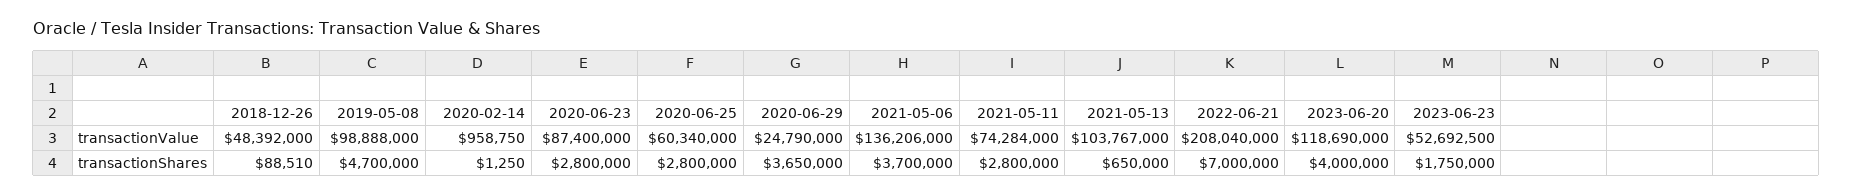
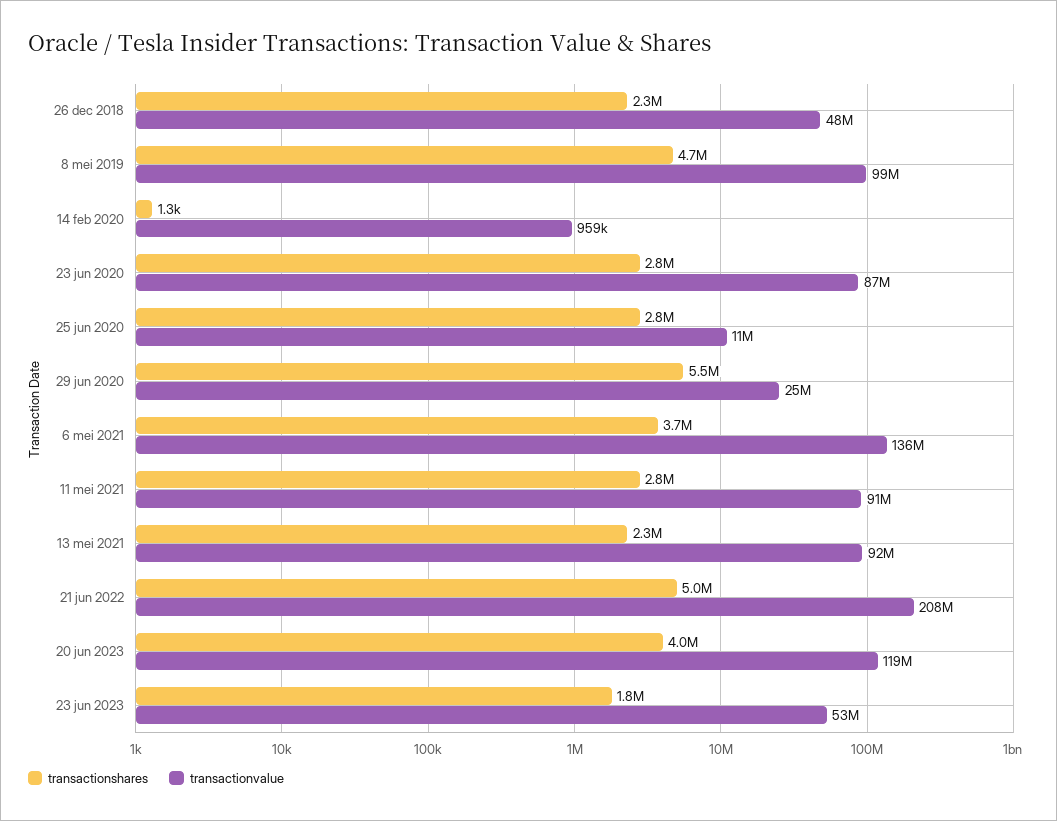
transactionValue, 2020-06-25: 60340000 -> 11000000
transactionValue, 2021-05-11: 74284000 -> 91000000
transactionValue, 2021-05-13: 103767000 -> 92000000
transactionShares, 2018-12-26: 88510 -> 2300000
transactionShares, 2020-06-29: 3650000 -> 5500000
transactionShares, 2021-05-13: 650000 -> 2300000
transactionShares, 2022-06-21: 7000000 -> 5000000

